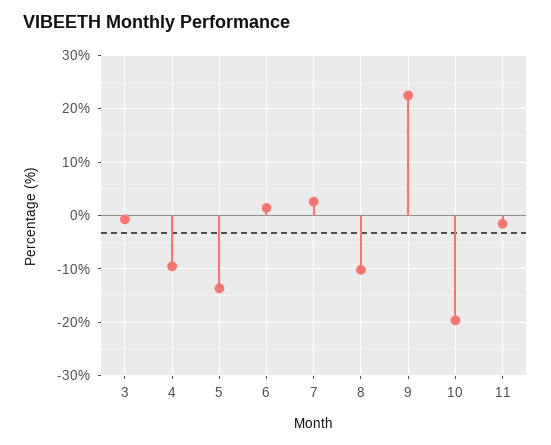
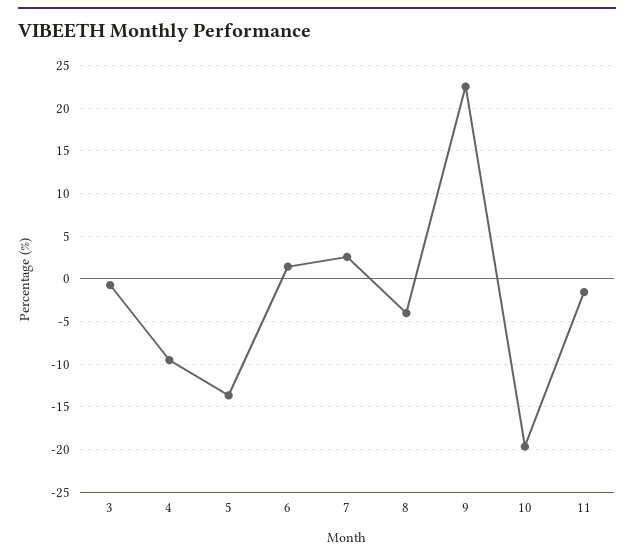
8: -10 -> -4

